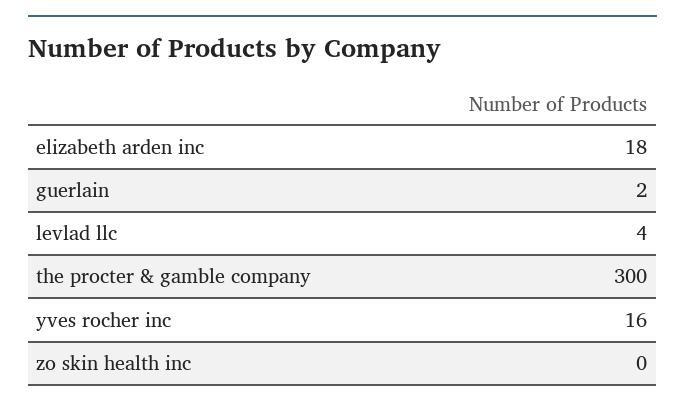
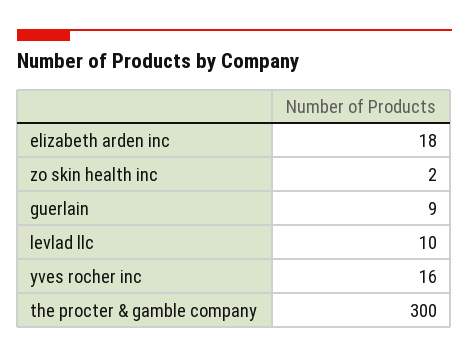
guerlain: 2 -> 9
levlad llc: 4 -> 10
zo skin health inc: 0 -> 2

